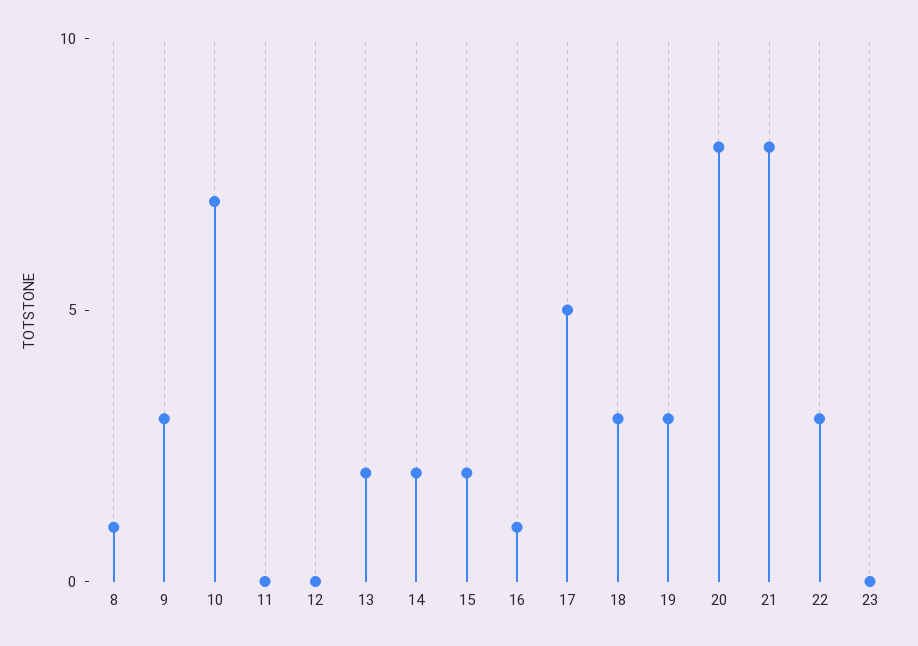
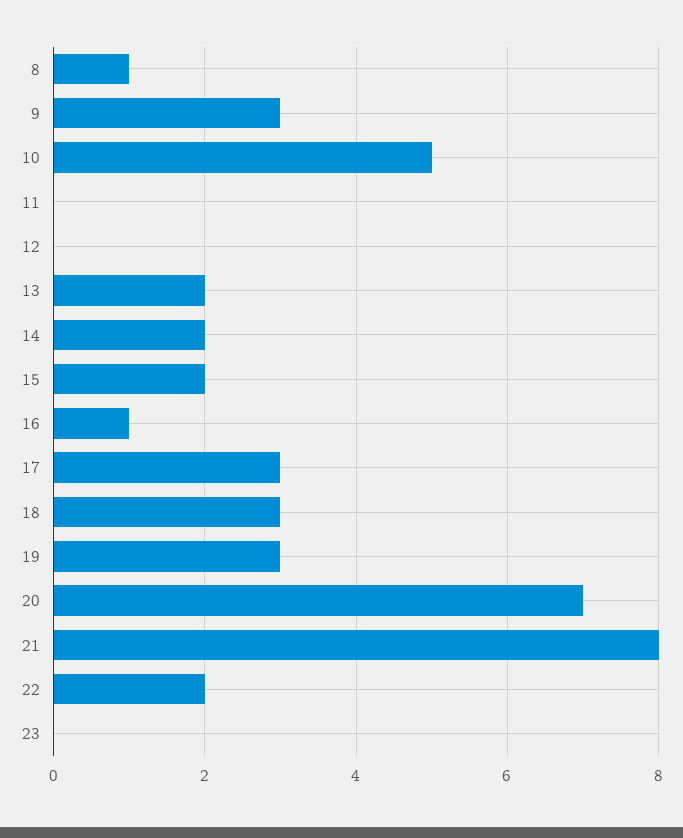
10: 7 -> 5
17: 5 -> 3
20: 8 -> 7
22: 3 -> 2

